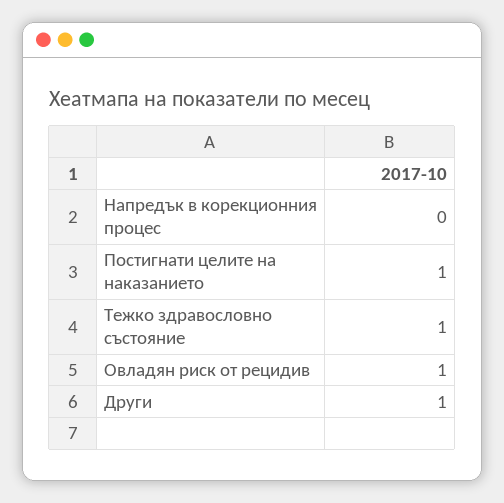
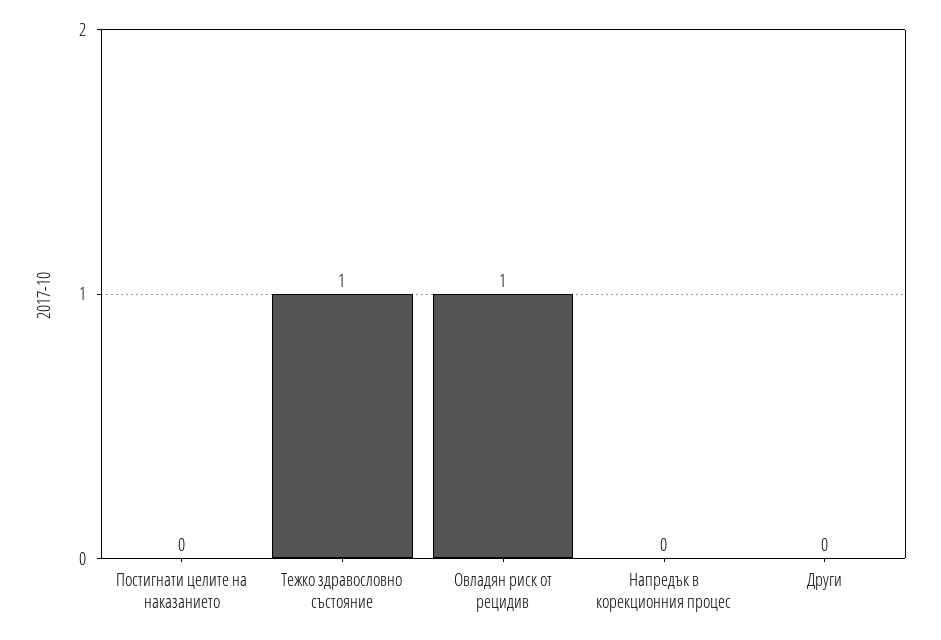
Постигнати целите на наказанието: 1 -> 0
Други: 1 -> 0

